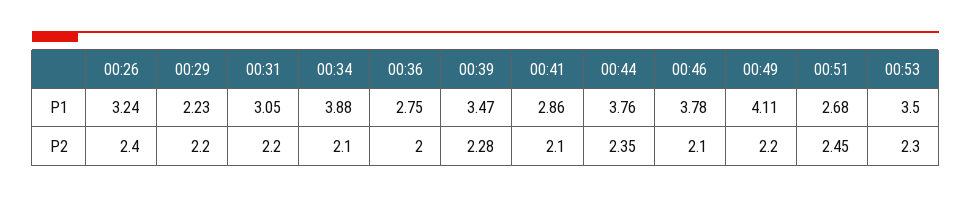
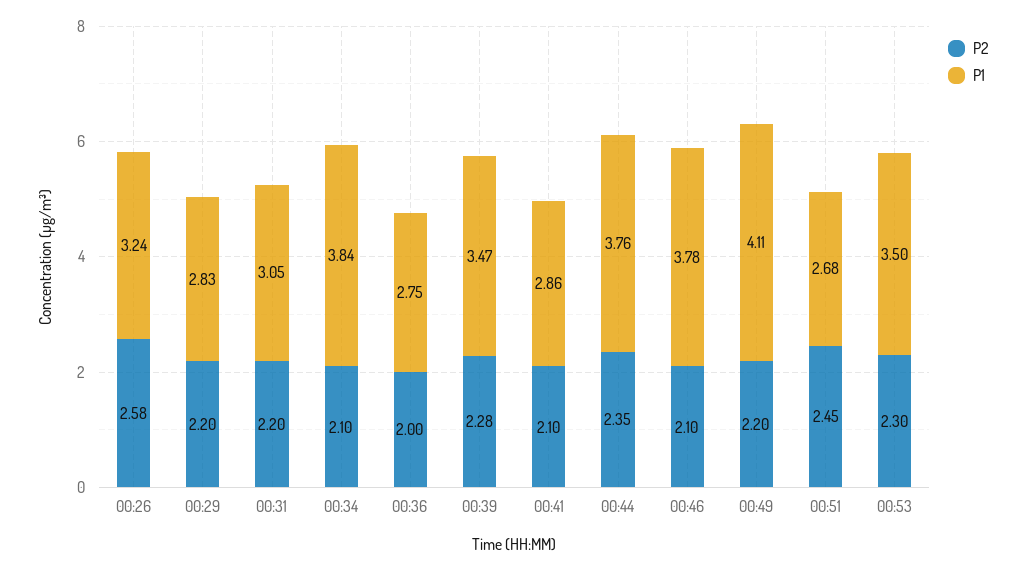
P1, 00:29: 2.23 -> 2.83
P1, 00:34: 3.88 -> 3.84
P2, 00:26: 2.4 -> 2.58

